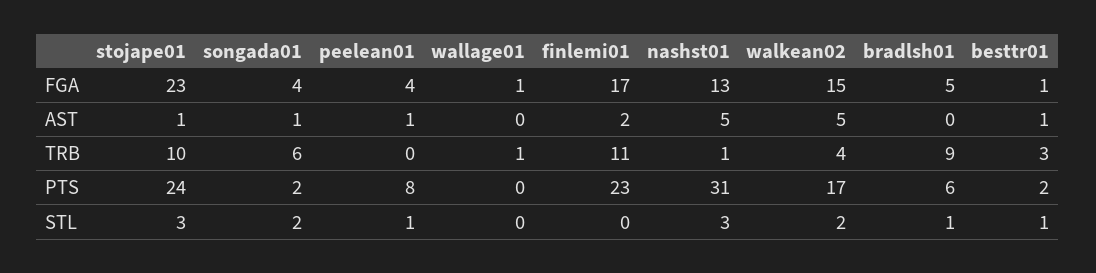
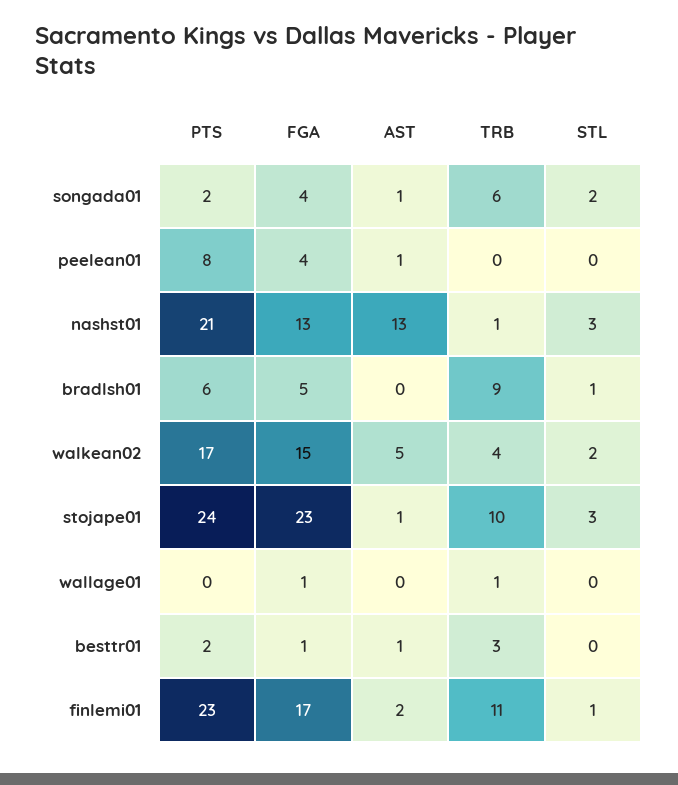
nashst01, AST: 5 -> 13
nashst01, PTS: 31 -> 21
peelean01, STL: 1 -> 0
finlemi01, STL: 0 -> 1
besttr01, STL: 1 -> 0

